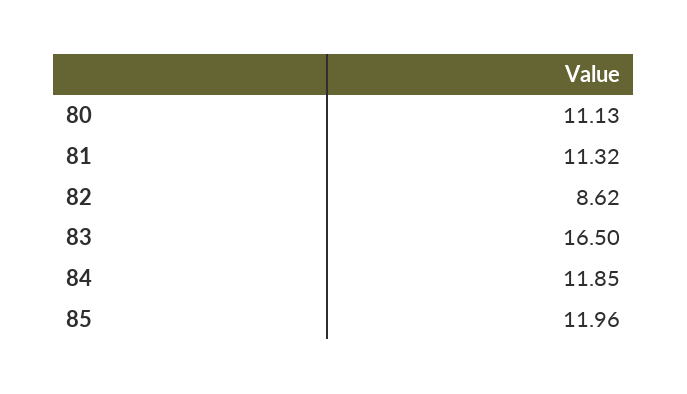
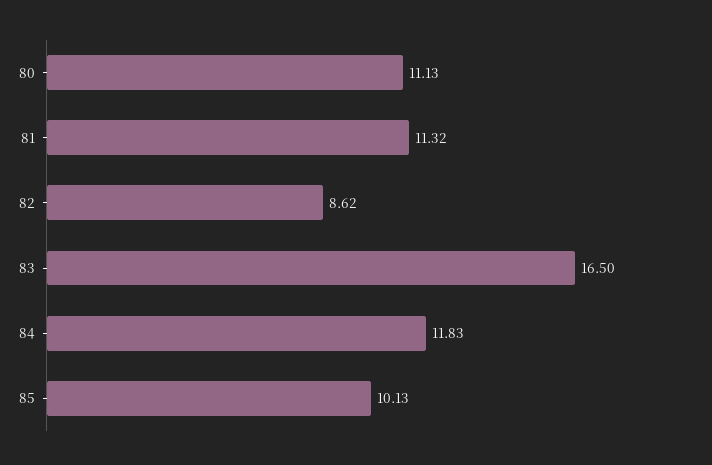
84: 11.85 -> 11.83
85: 11.96 -> 10.13

